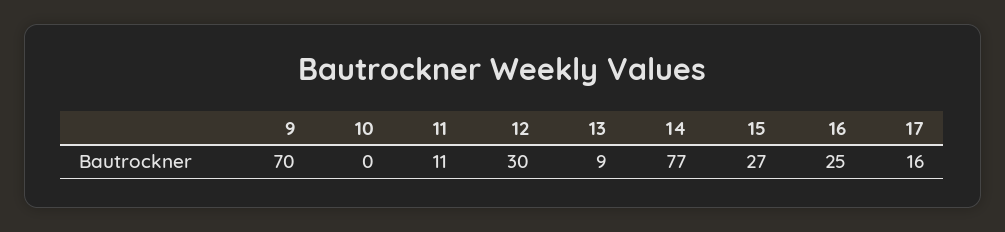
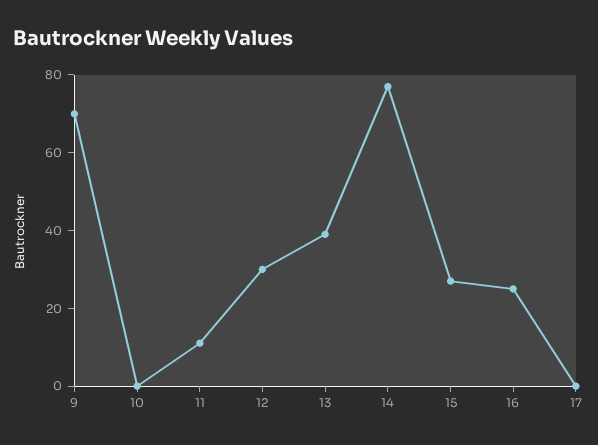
13: 9 -> 40
17: 16 -> 0

